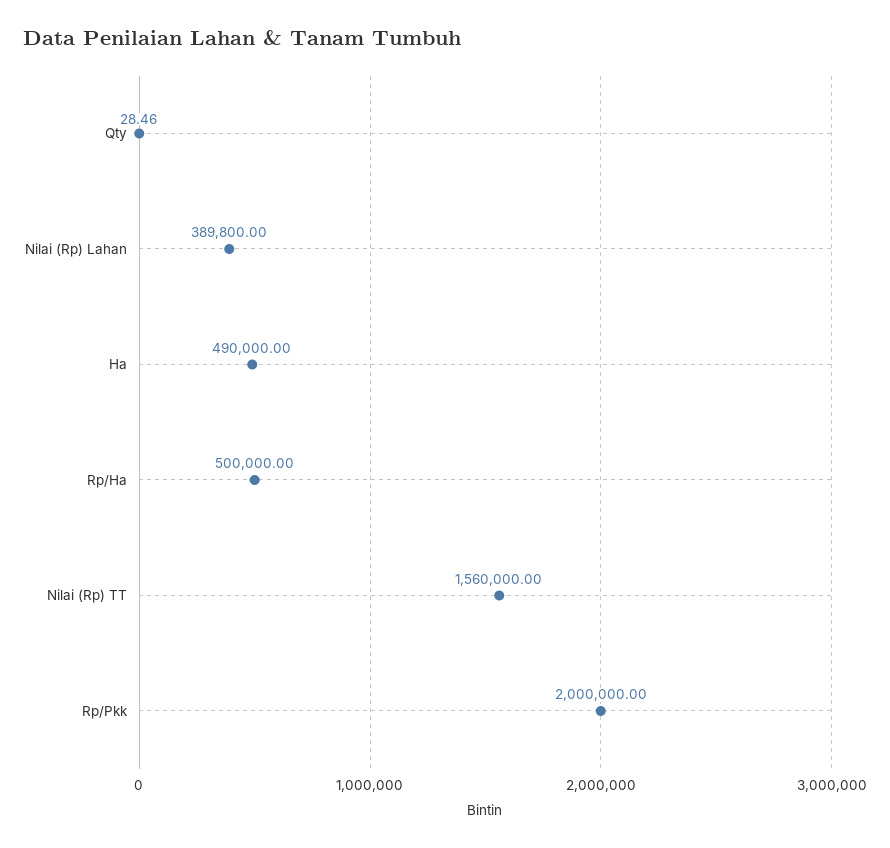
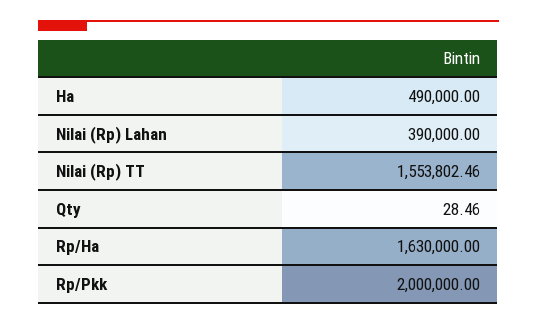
Nilai (Rp) Lahan: 389800 -> 390000
Rp/Ha: 500000 -> 1630000
Nilai (Rp) TT: 1560000 -> 1553802.46

